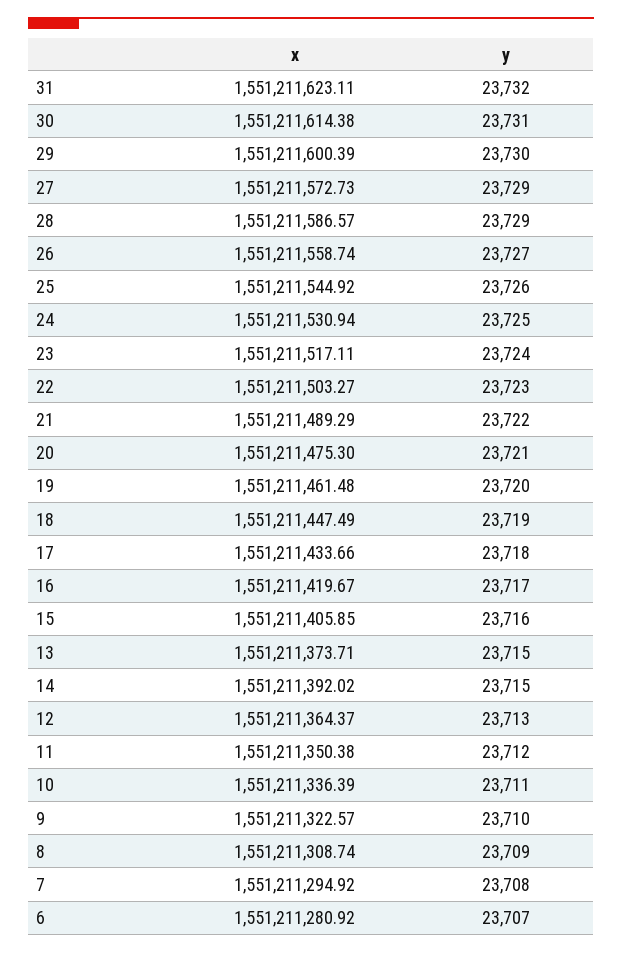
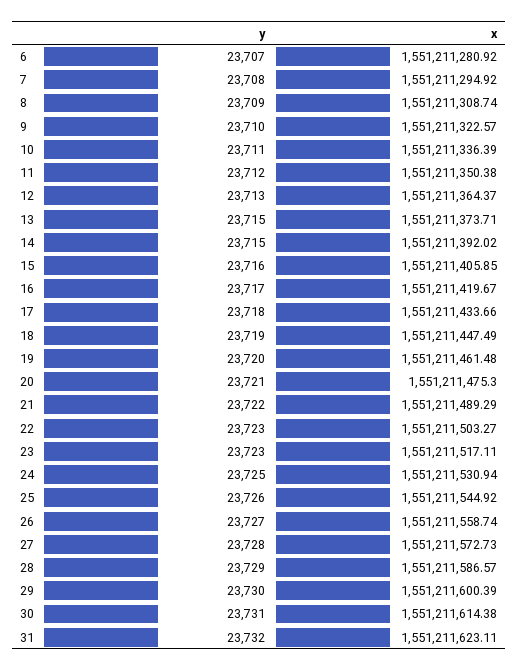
y, 27: 23729 -> 23728
y, 23: 23724 -> 23723

